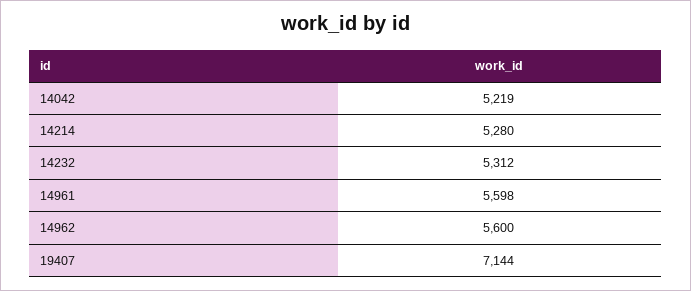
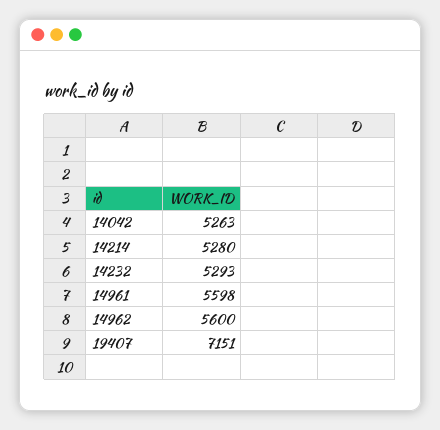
14042: 5219 -> 5263
14232: 5312 -> 5293
19407: 7144 -> 7151

